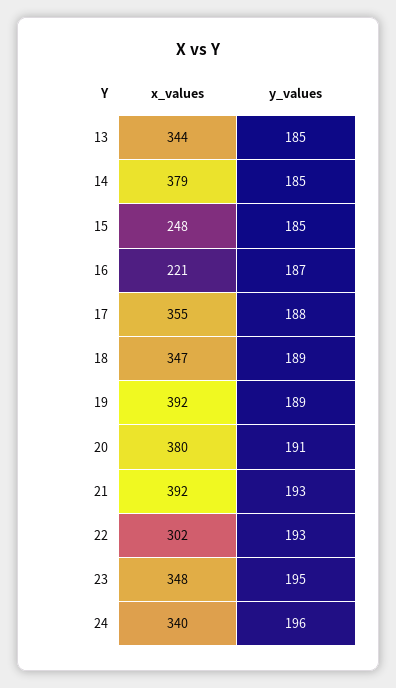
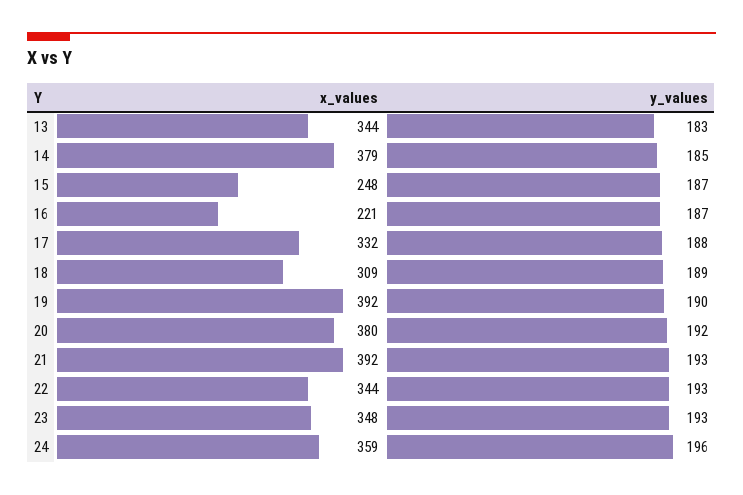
y_values, 13: 185 -> 183
y_values, 15: 185 -> 187
x_values, 17: 355 -> 332
x_values, 18: 347 -> 309
y_values, 19: 189 -> 190
y_values, 20: 191 -> 192
x_values, 22: 302 -> 344
y_values, 23: 195 -> 193
x_values, 24: 340 -> 359

